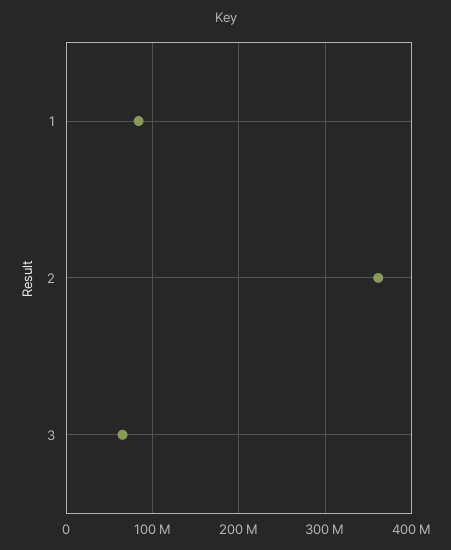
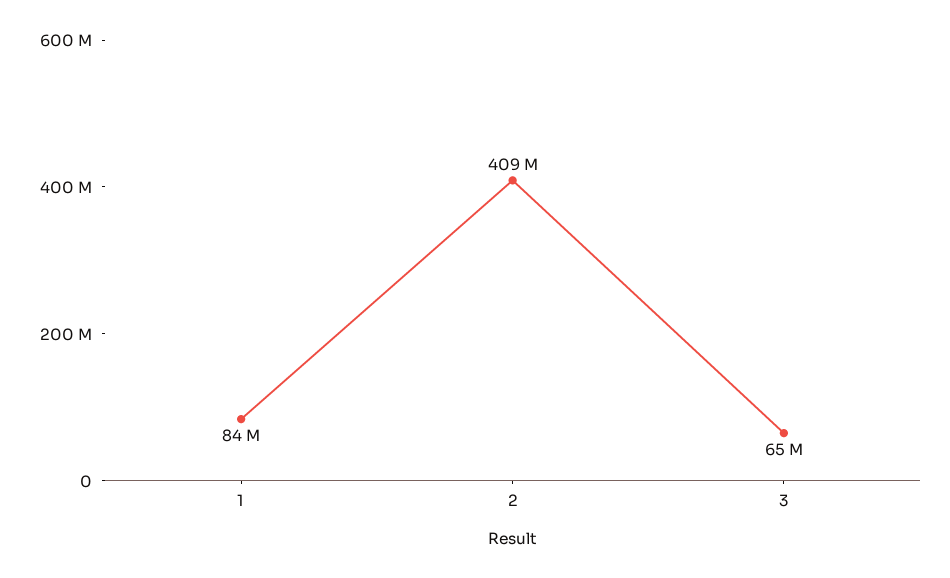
2: 360000000 -> 409000000

